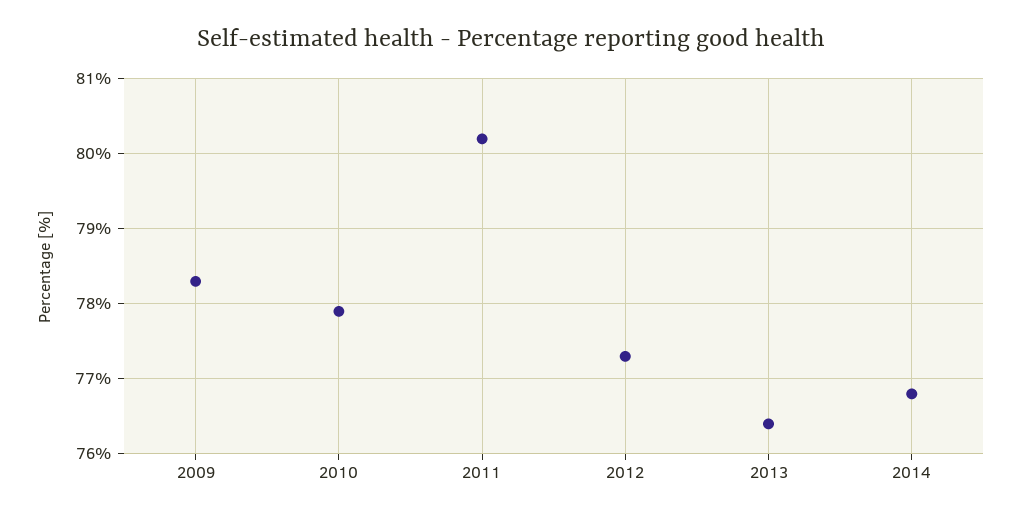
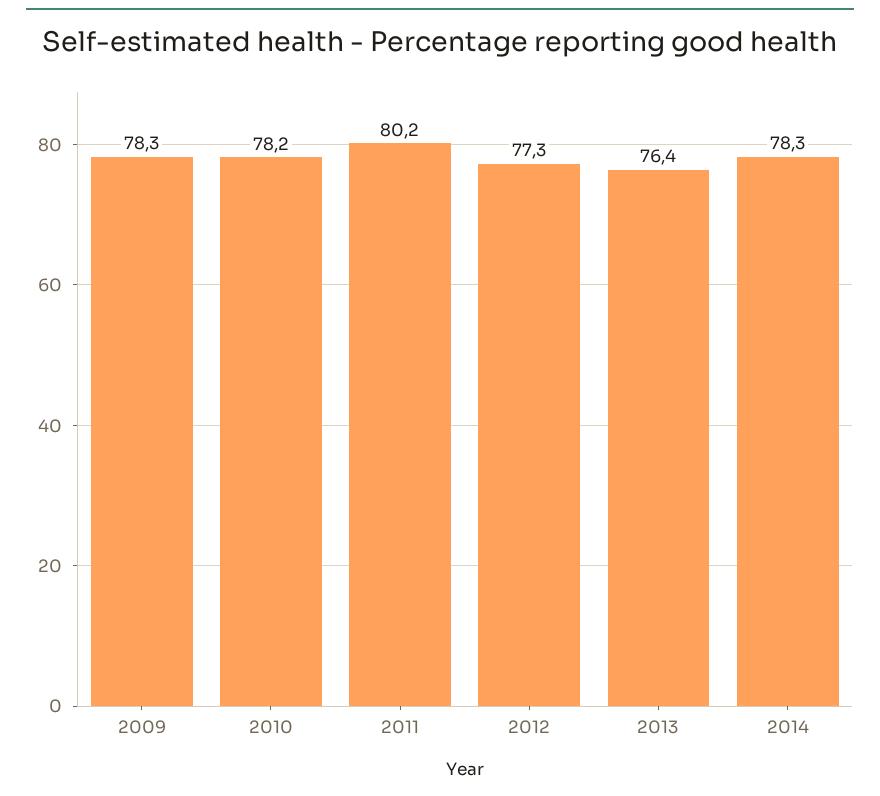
2010: 77.9 -> 78.2
2014: 76.8 -> 78.3

